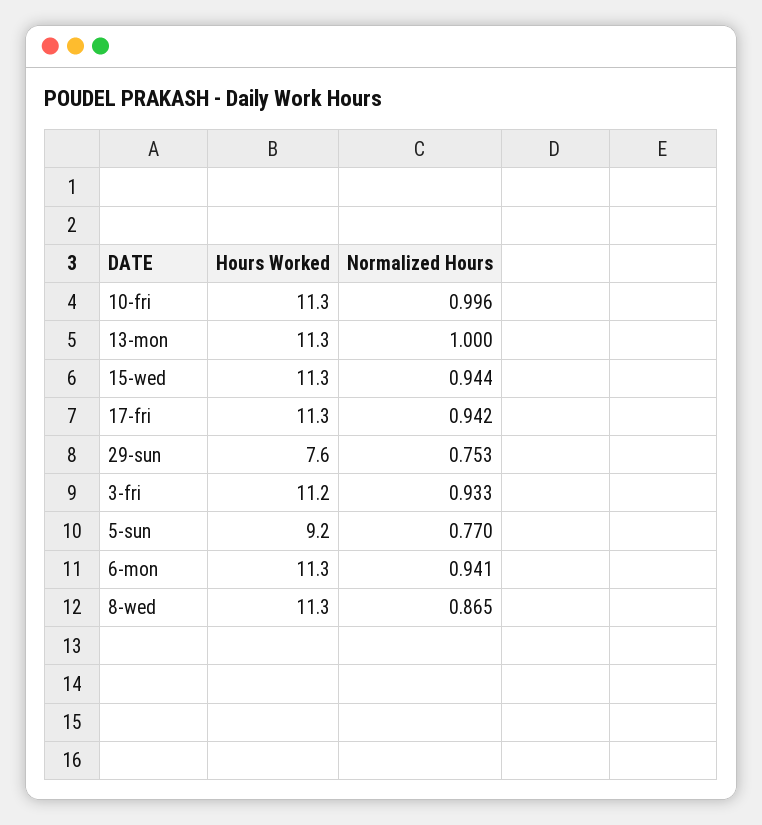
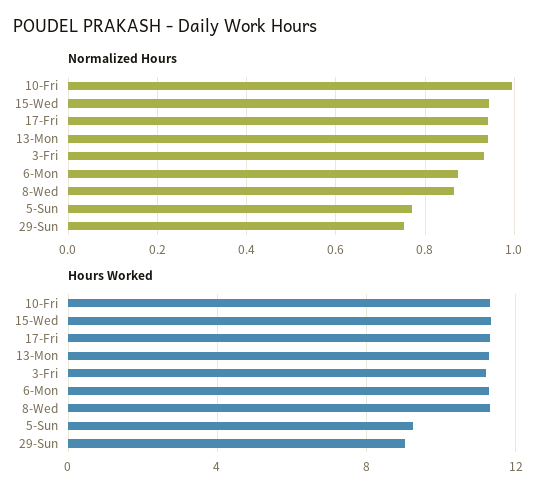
Normalized Hours, 13-mon: 1 -> 0.94
Hours Worked, 29-sun: 7.6 -> 9
Normalized Hours, 6-mon: 0.941 -> 0.88

